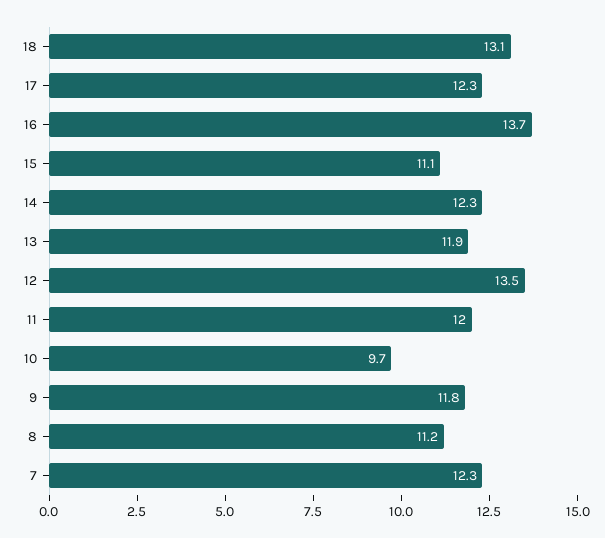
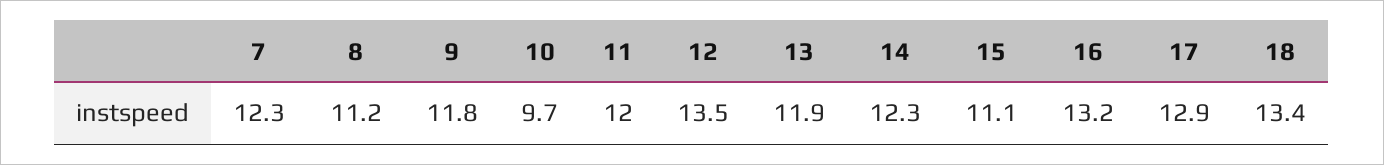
18: 13.1 -> 13.4
17: 12.3 -> 12.9
16: 13.7 -> 13.2

